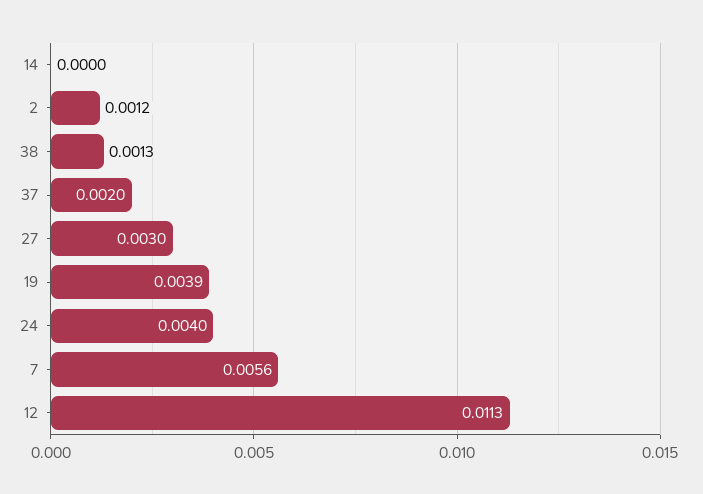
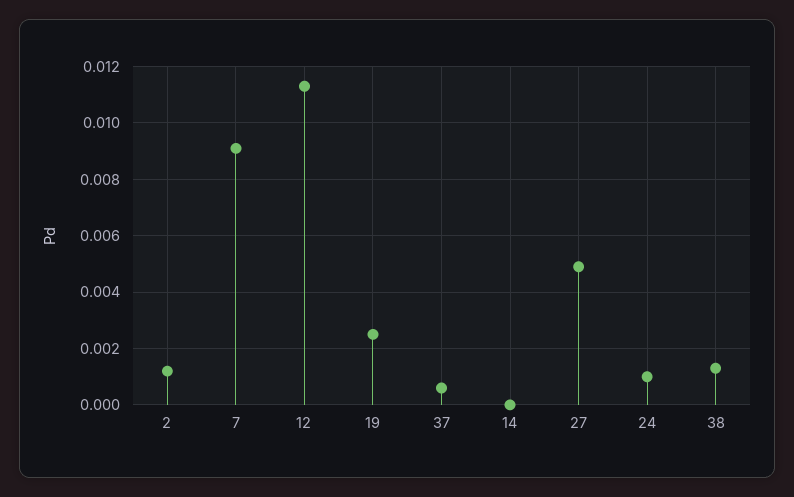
37: 0.002 -> 0.0005
27: 0.003 -> 0.005
19: 0.0039 -> 0.0025
24: 0.004 -> 0.001
7: 0.0056 -> 0.009

